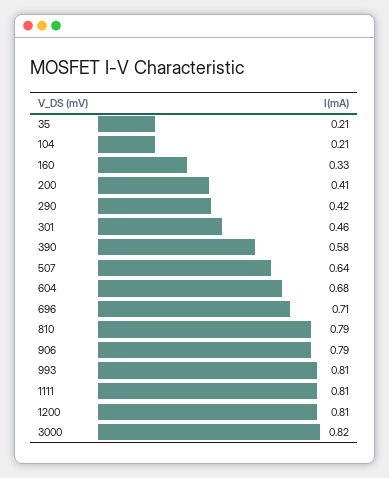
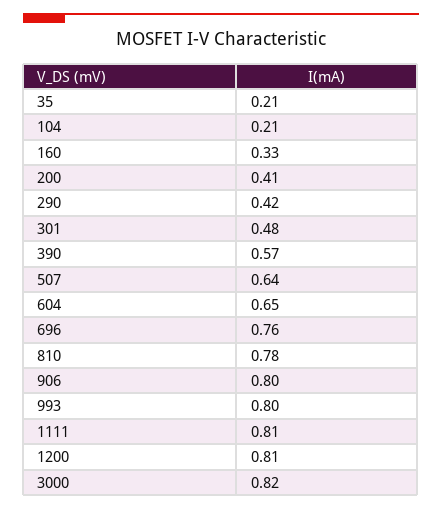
301: 0.46 -> 0.48
390: 0.58 -> 0.57
604: 0.68 -> 0.65
696: 0.71 -> 0.76
810: 0.79 -> 0.78
906: 0.79 -> 0.8
993: 0.81 -> 0.8

